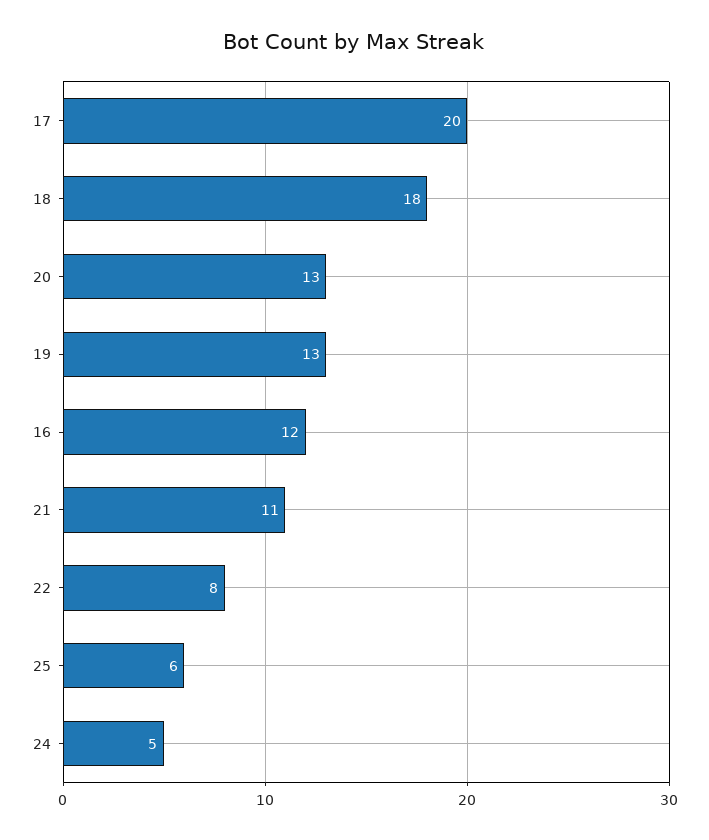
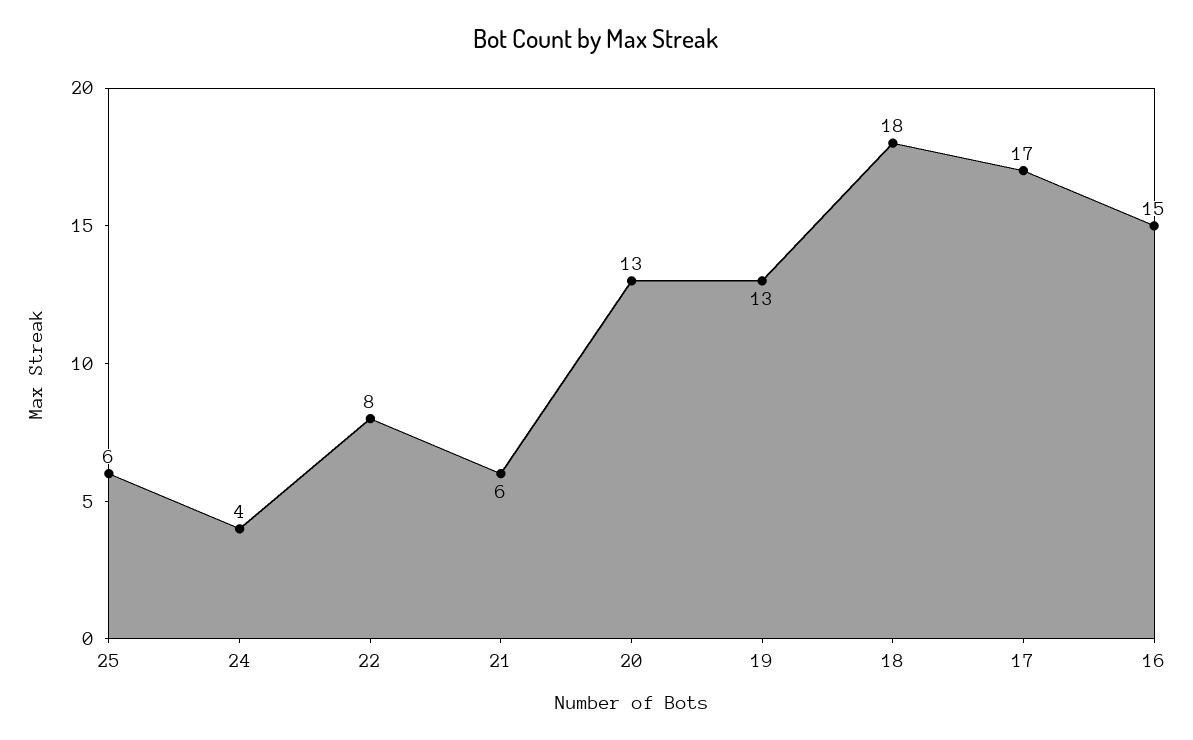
17: 20 -> 17
16: 12 -> 15
21: 11 -> 6
24: 5 -> 4

